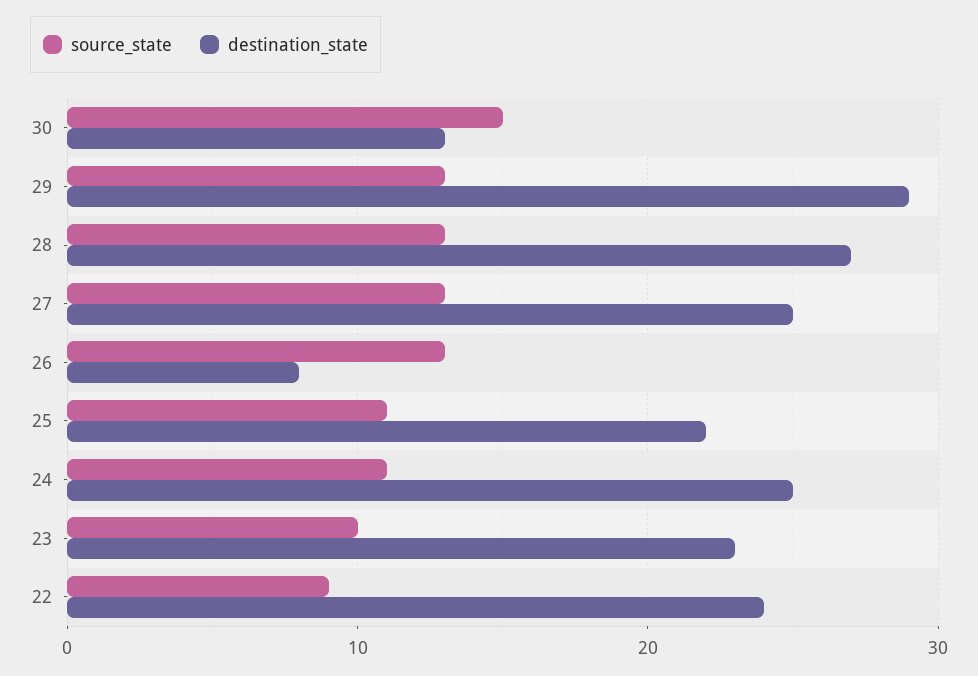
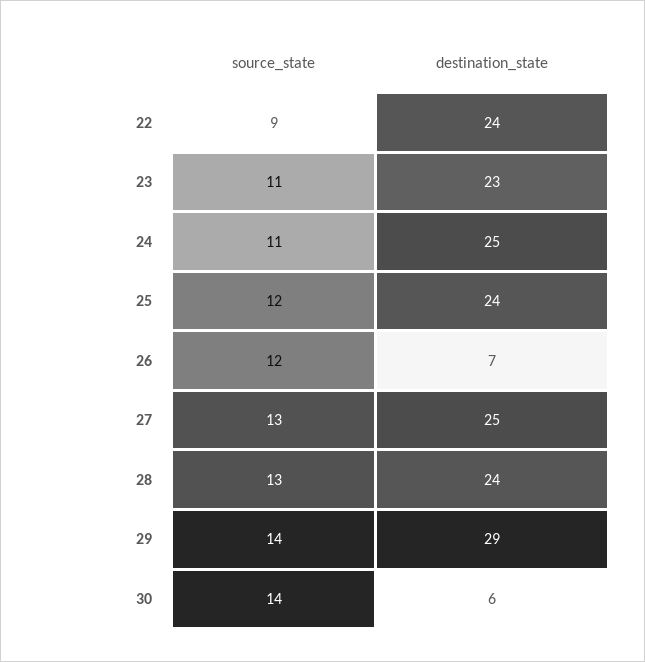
source_state, 30: 15 -> 14
destination_state, 30: 13 -> 6
source_state, 29: 13 -> 14
destination_state, 28: 27 -> 24
source_state, 26: 13 -> 12
destination_state, 26: 8 -> 7
source_state, 25: 11 -> 12
destination_state, 25: 22 -> 24
source_state, 23: 10 -> 11

